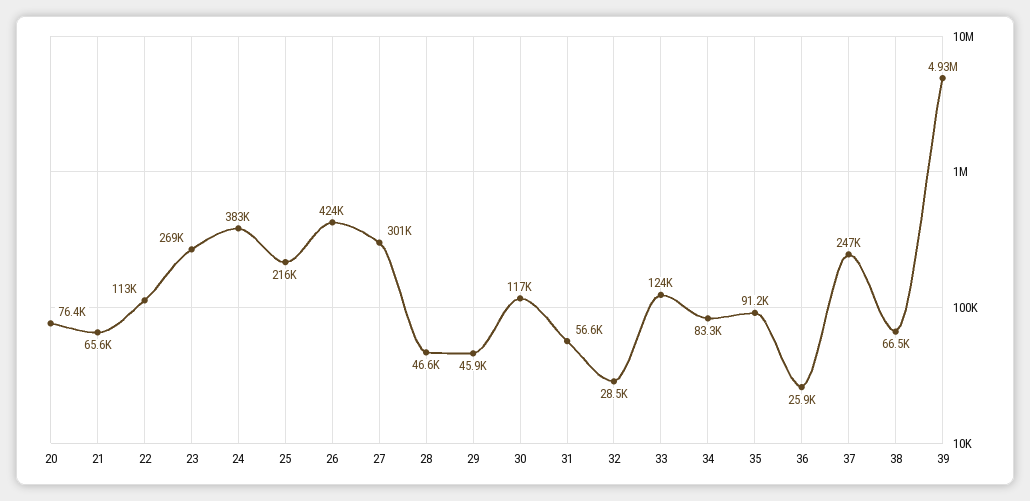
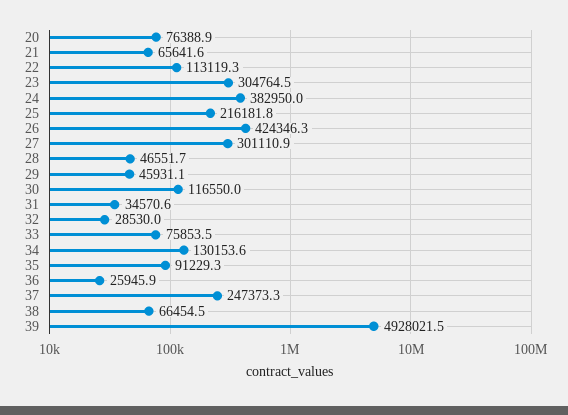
23: 269000 -> 304764.5
31: 56600 -> 34570.6
33: 124000 -> 75853.5
34: 83300 -> 130153.6

